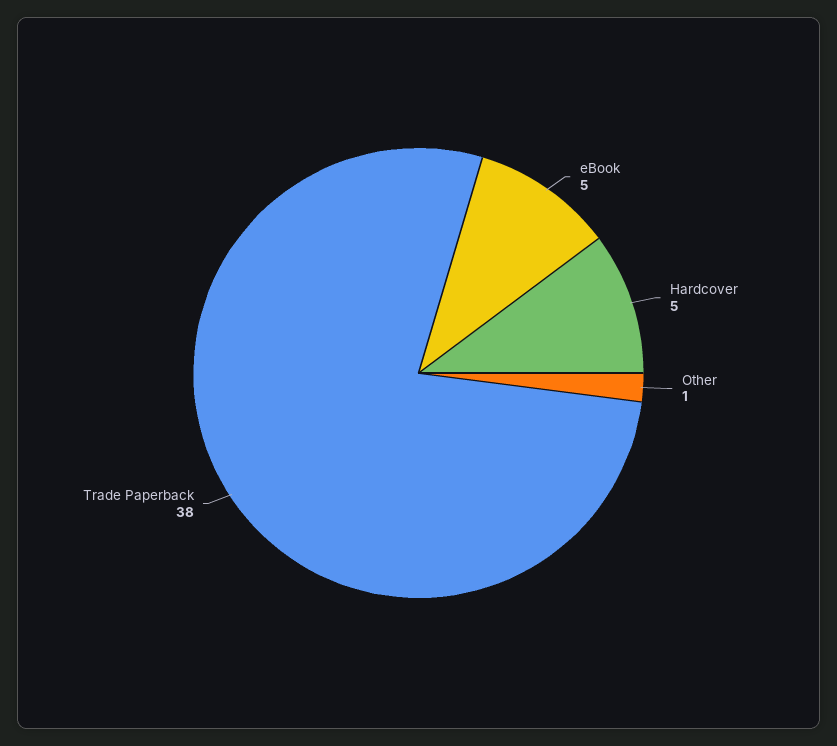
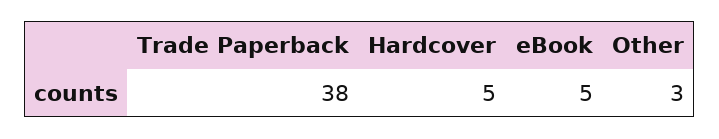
Other: 1 -> 3

